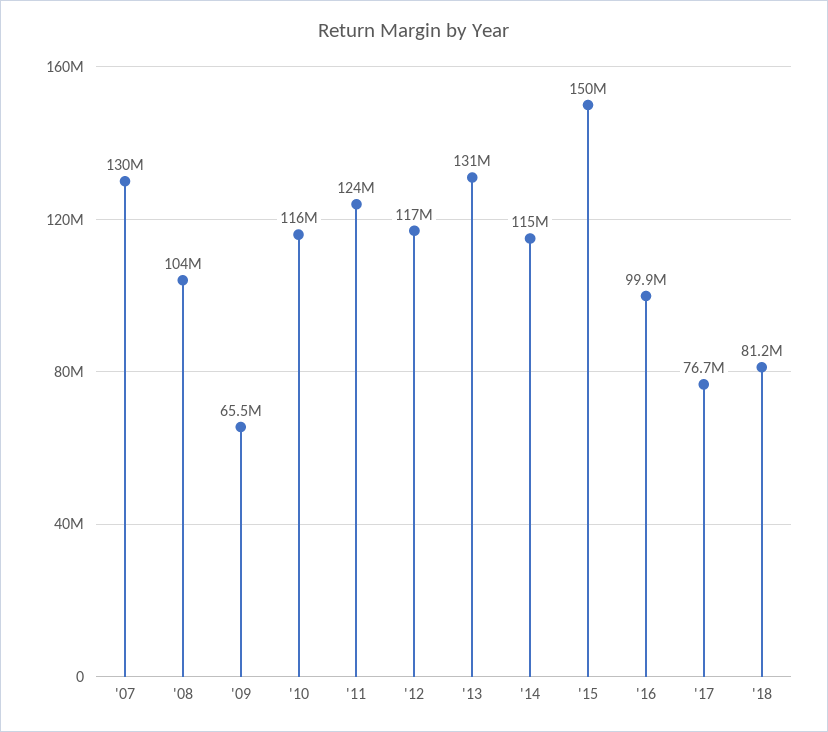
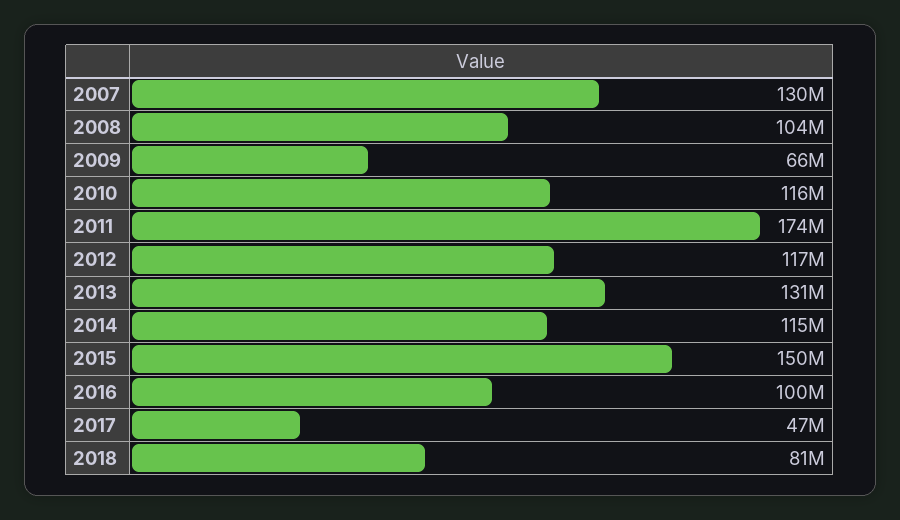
'11: 124000000 -> 174000000
'17: 76700000 -> 47000000

